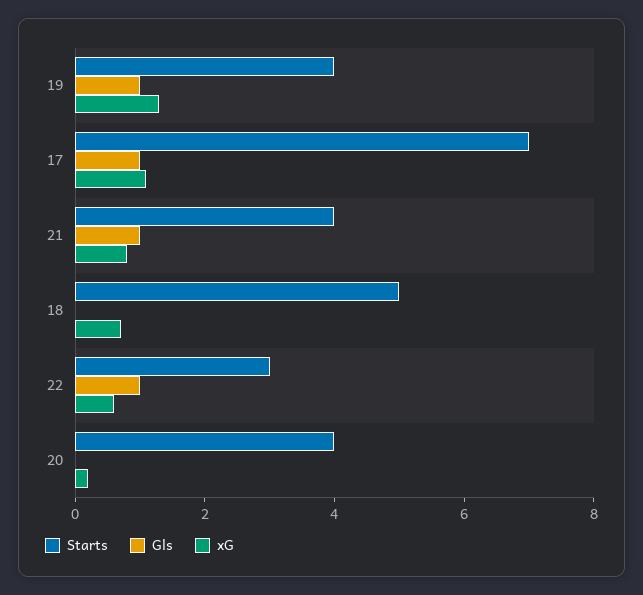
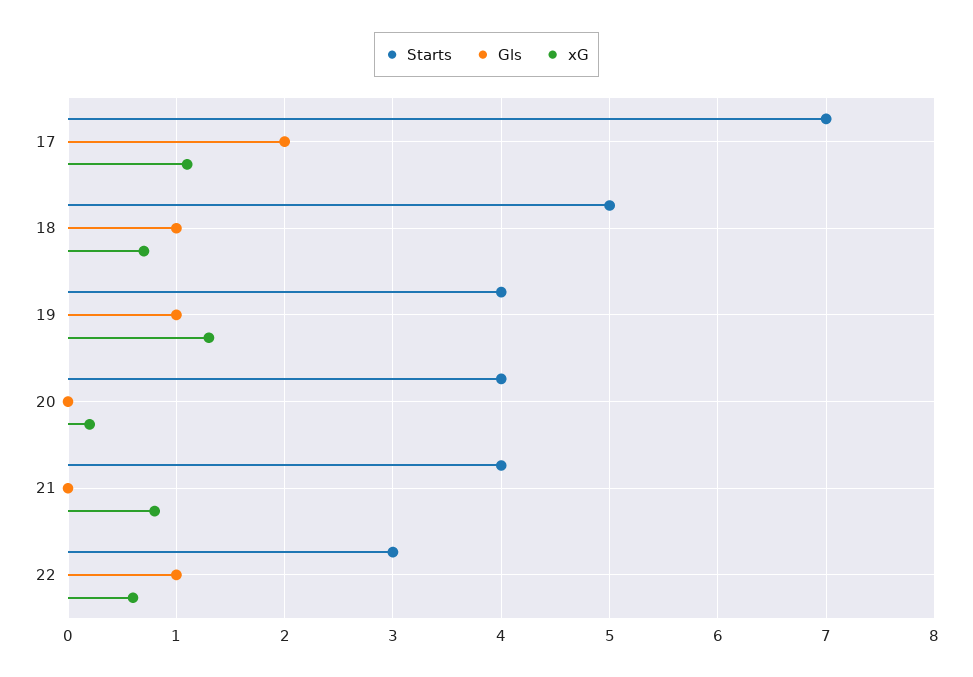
Gls, 17: 1 -> 2
Gls, 21: 1 -> 0
Gls, 18: 0 -> 1

